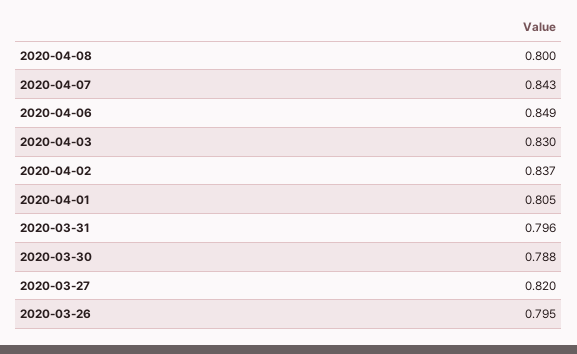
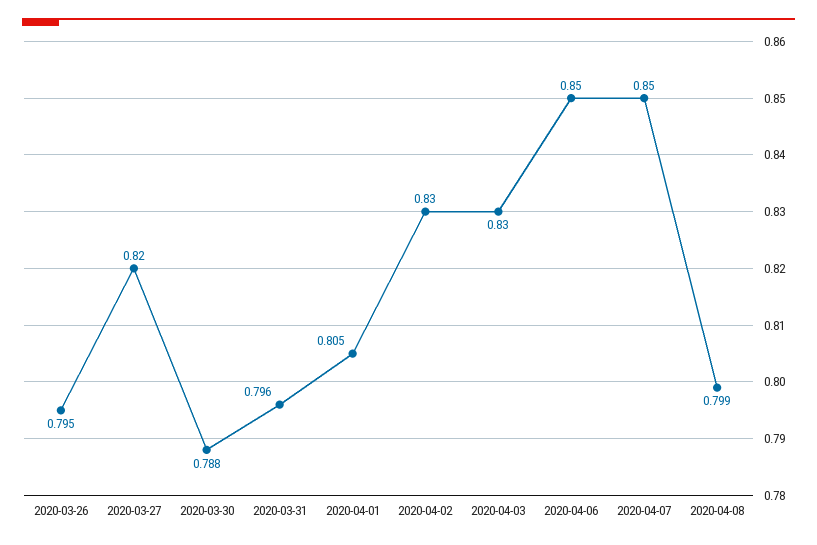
2020-04-08: 0.8 -> 0.799
2020-04-07: 0.843 -> 0.85
2020-04-06: 0.849 -> 0.85
2020-04-02: 0.837 -> 0.83

